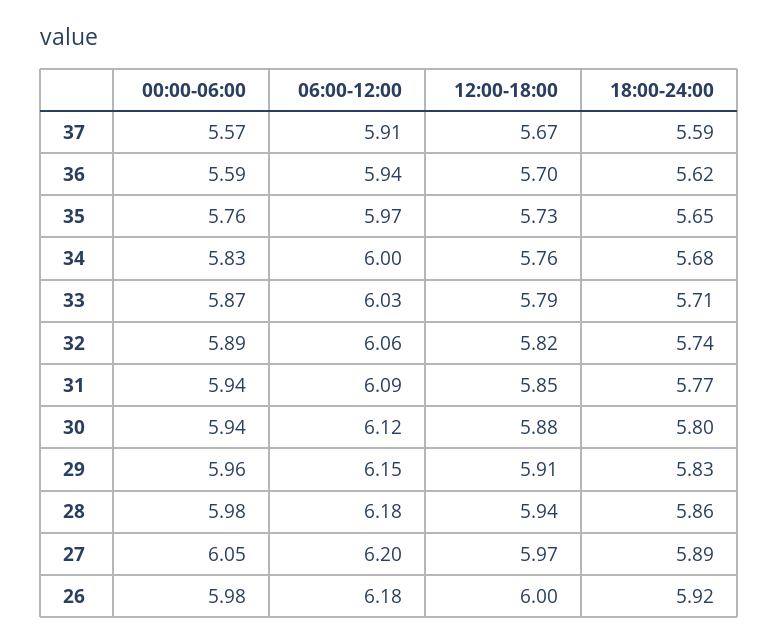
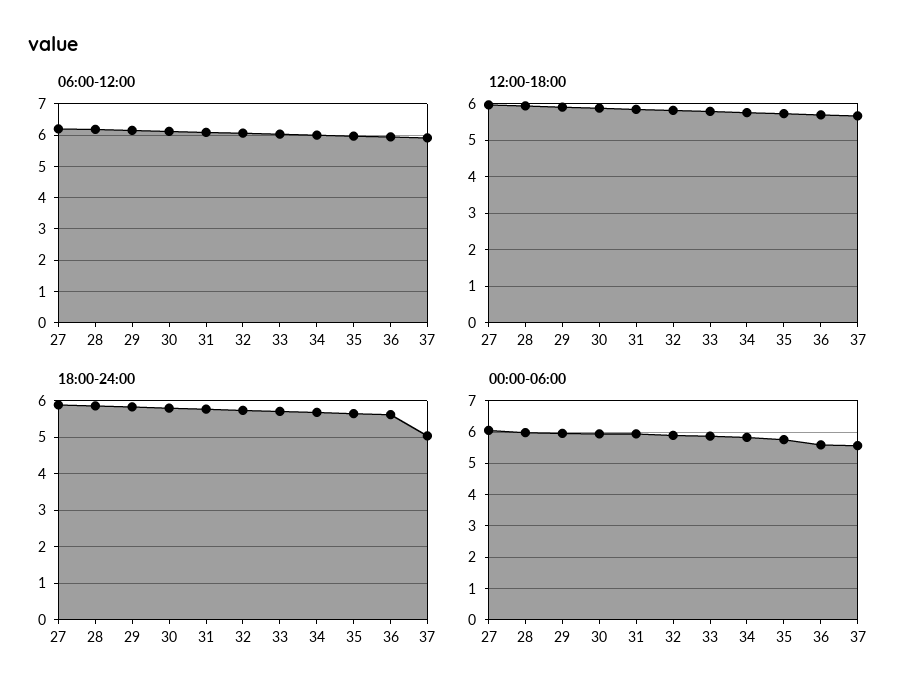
18:00-24:00, 37: 5.59 -> 5
00:00-06:00, 26: 5.98 -> none
06:00-12:00, 26: 6.18 -> none
12:00-18:00, 26: 6 -> none
18:00-24:00, 26: 5.92 -> none

